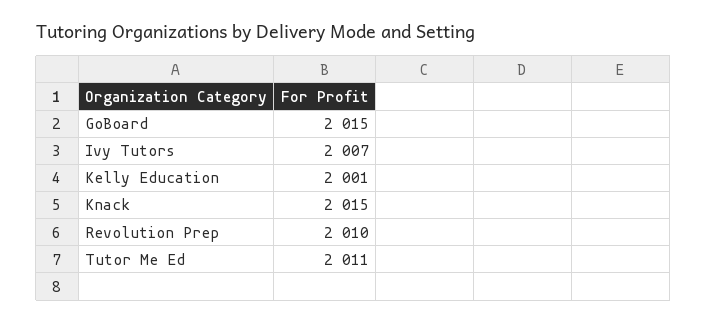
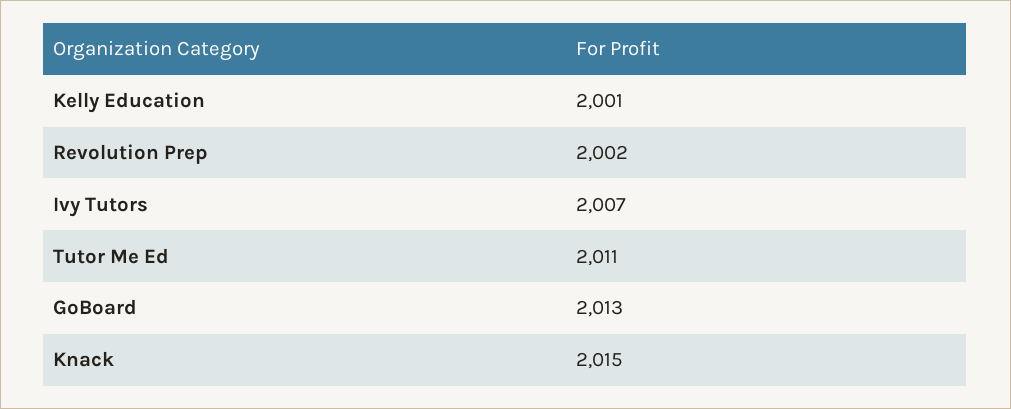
GoBoard: 2015 -> 2013
Revolution Prep: 2010 -> 2002

